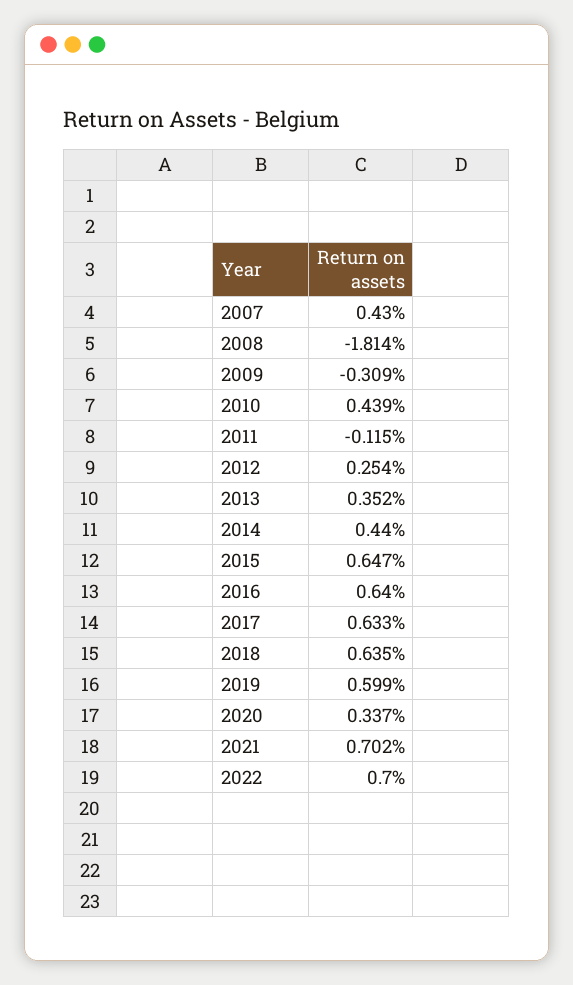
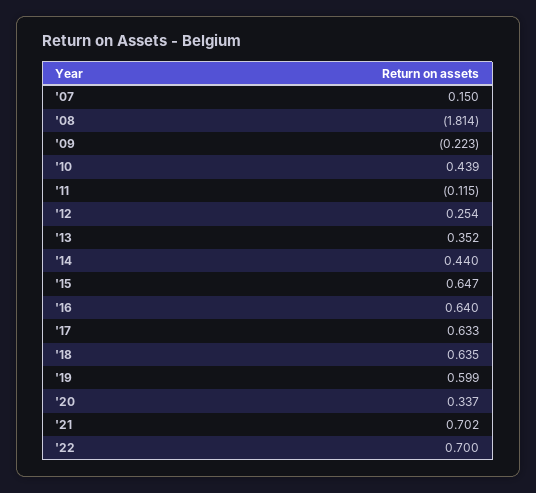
2007: 0.43 -> 0.15
2009: -0.309 -> -0.223

